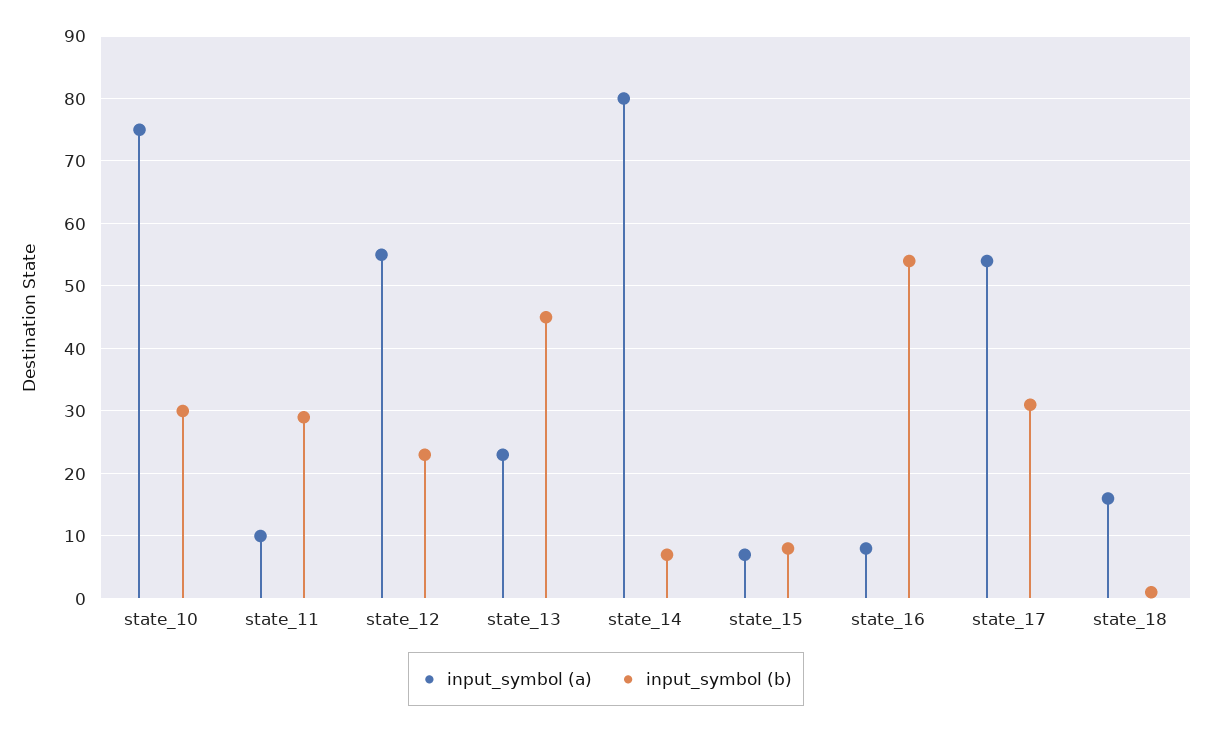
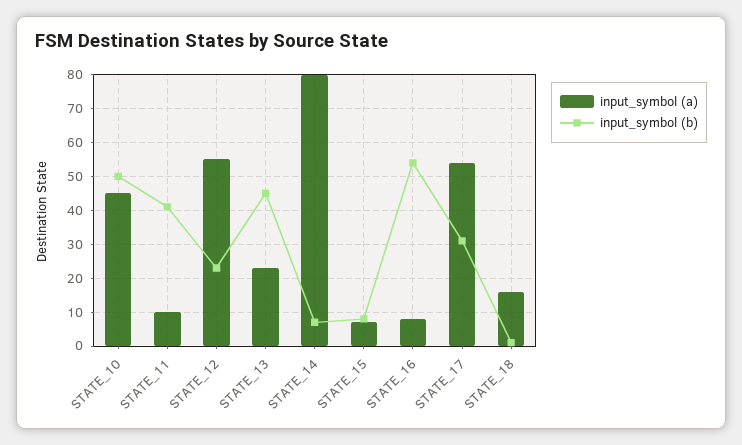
input_symbol (a), state_10: 75 -> 45
input_symbol (b), state_10: 30 -> 50
input_symbol (b), state_11: 29 -> 40

